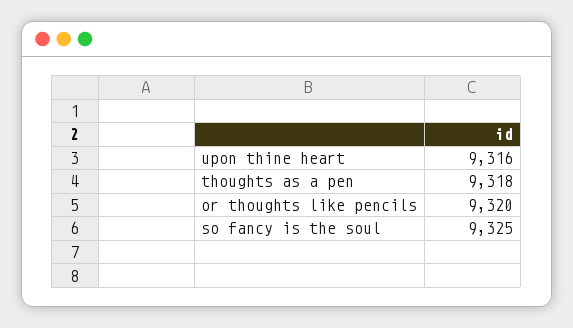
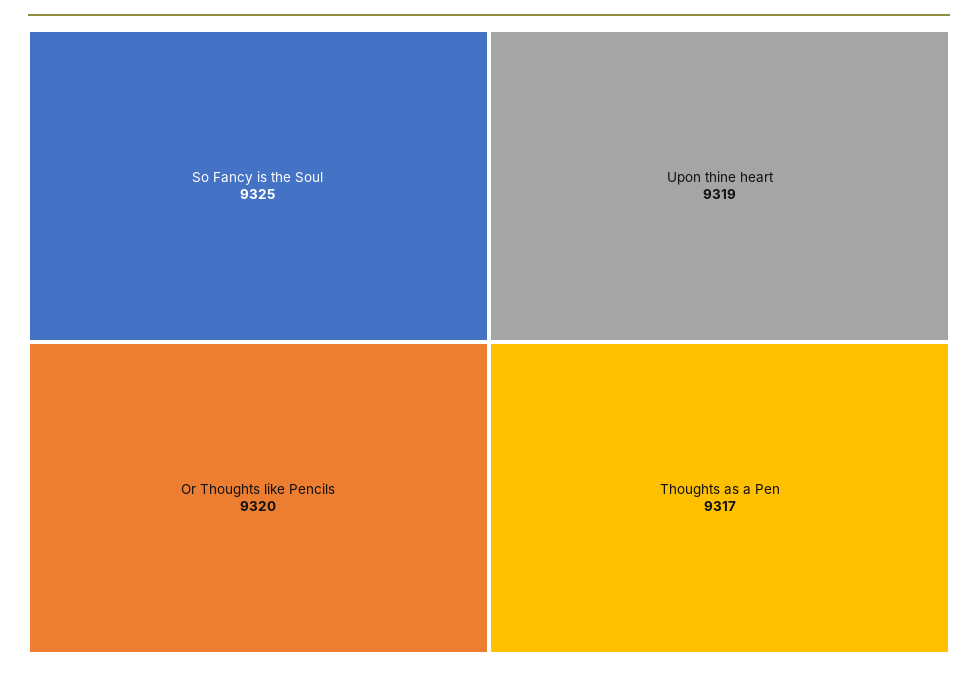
upon thine heart: 9316 -> 9319
thoughts as a pen: 9318 -> 9317

